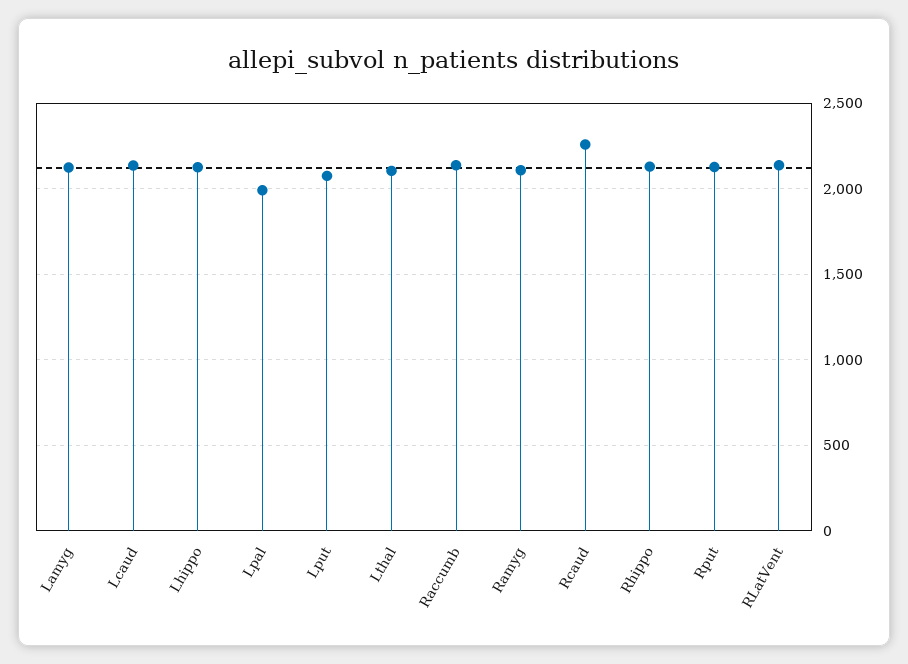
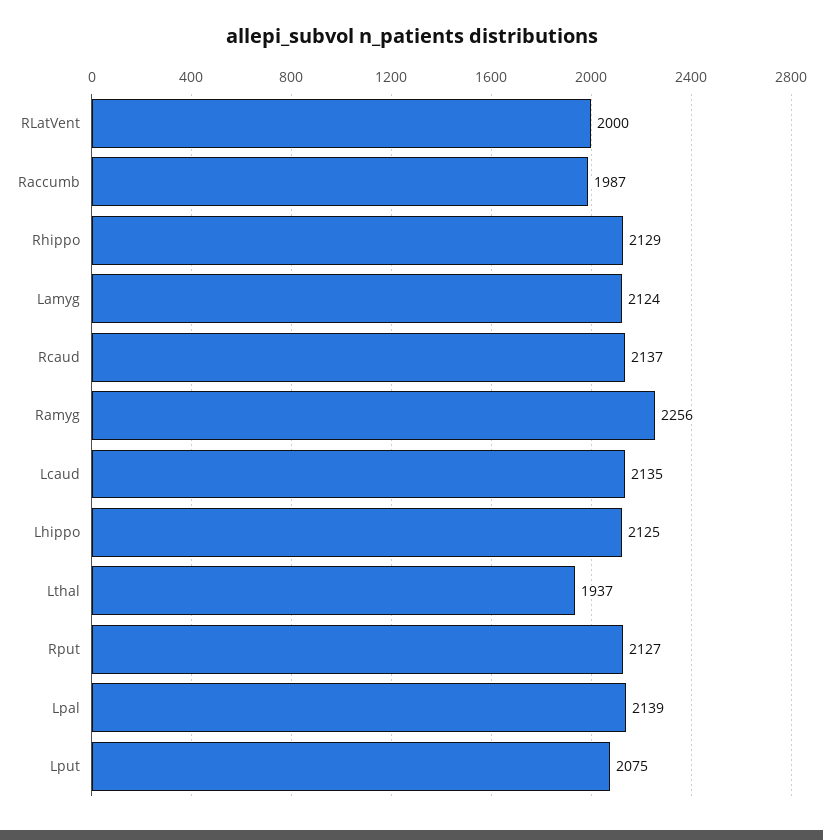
Lpal: 2000 -> 2139
Lthal: 2100 -> 1937
Raccumb: 2150 -> 1987
Ramyg: 2100 -> 2256
Rcaud: 2250 -> 2137
RLatVent: 2150 -> 2000

